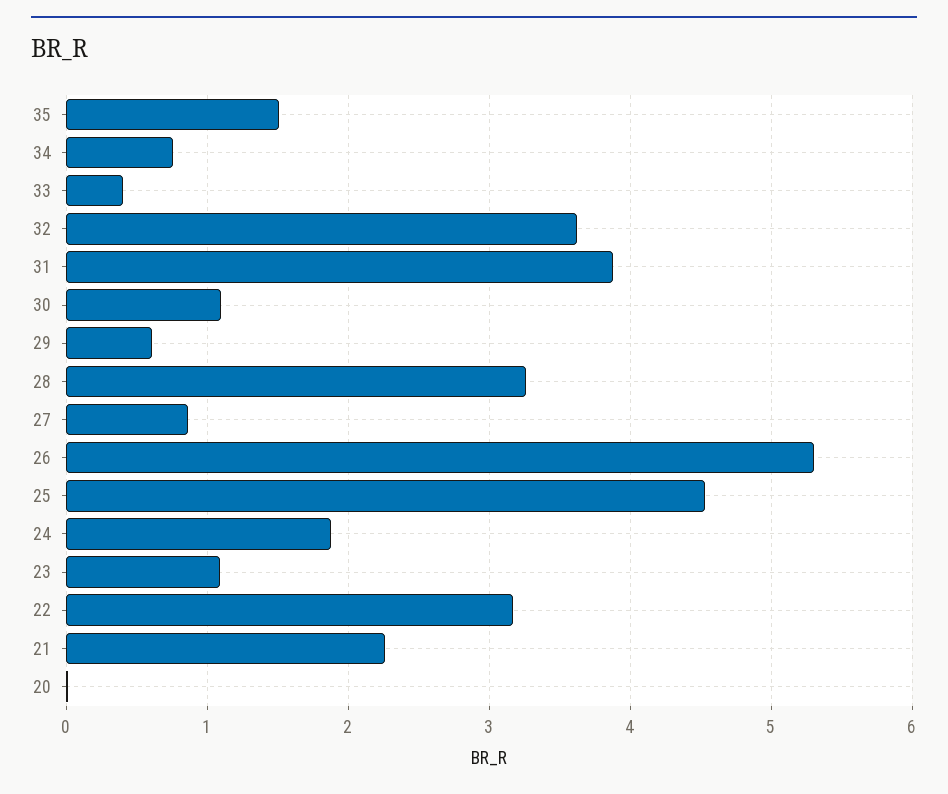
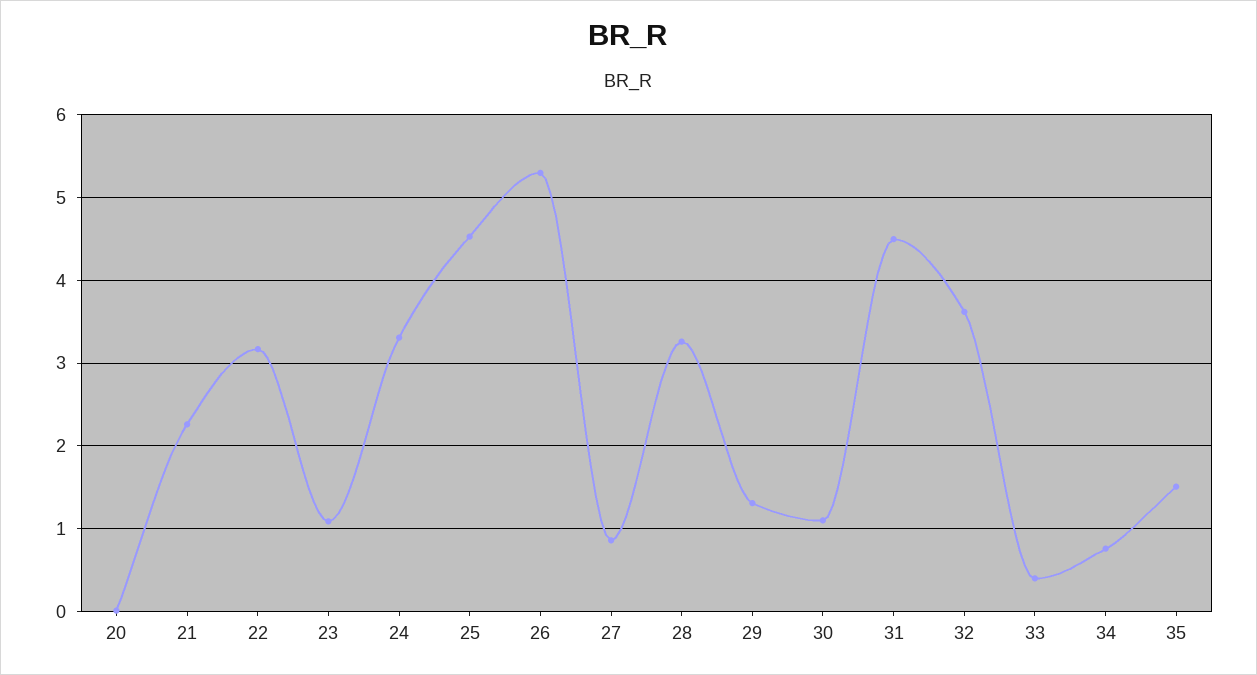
31: 3.9 -> 4.5
29: 0.6 -> 1.3
24: 1.9 -> 3.3

